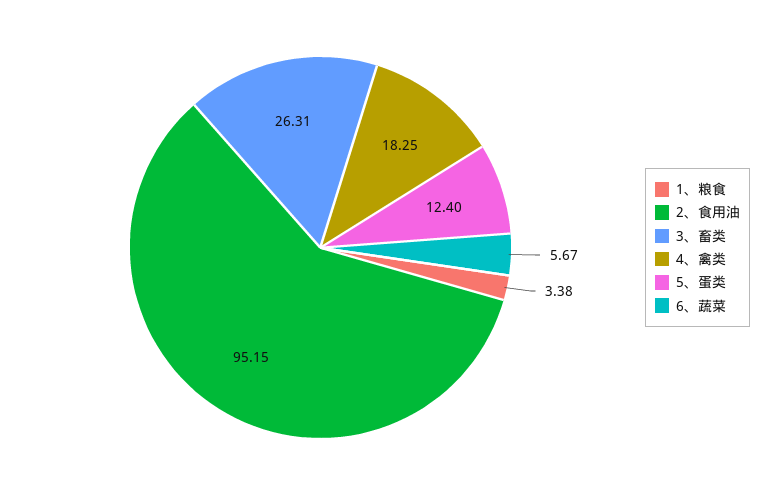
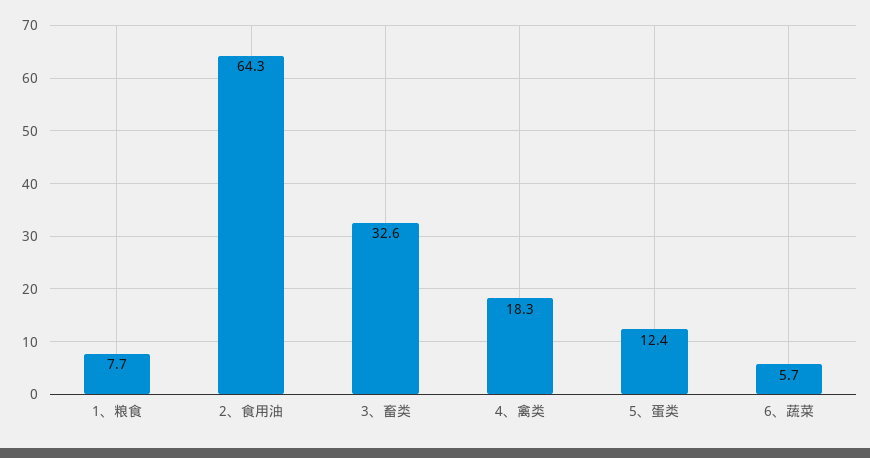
1、粮食: 3.38 -> 7.7
2、食用油: 95.15 -> 64.3
3、畜类: 26.31 -> 32.6

